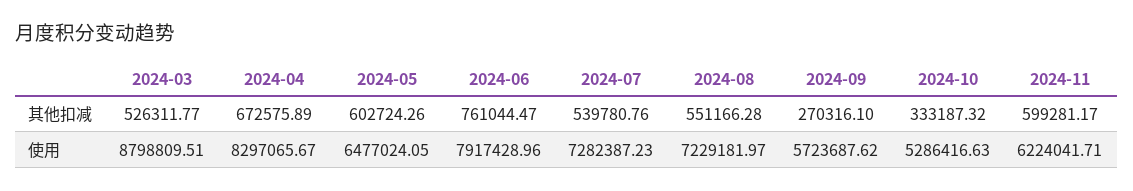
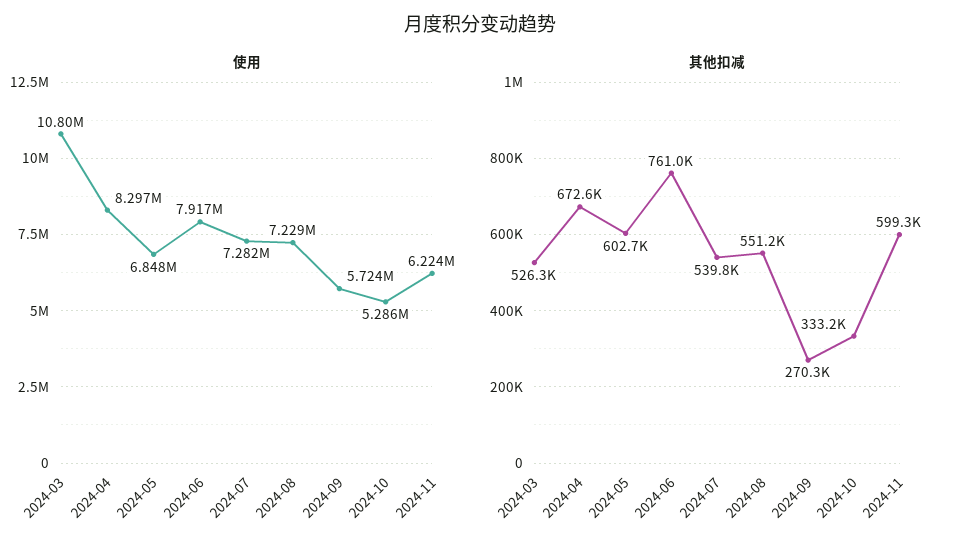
使用, 2024-03: 8798809.51 -> 10800000
使用, 2024-05: 6477024.05 -> 6848000

